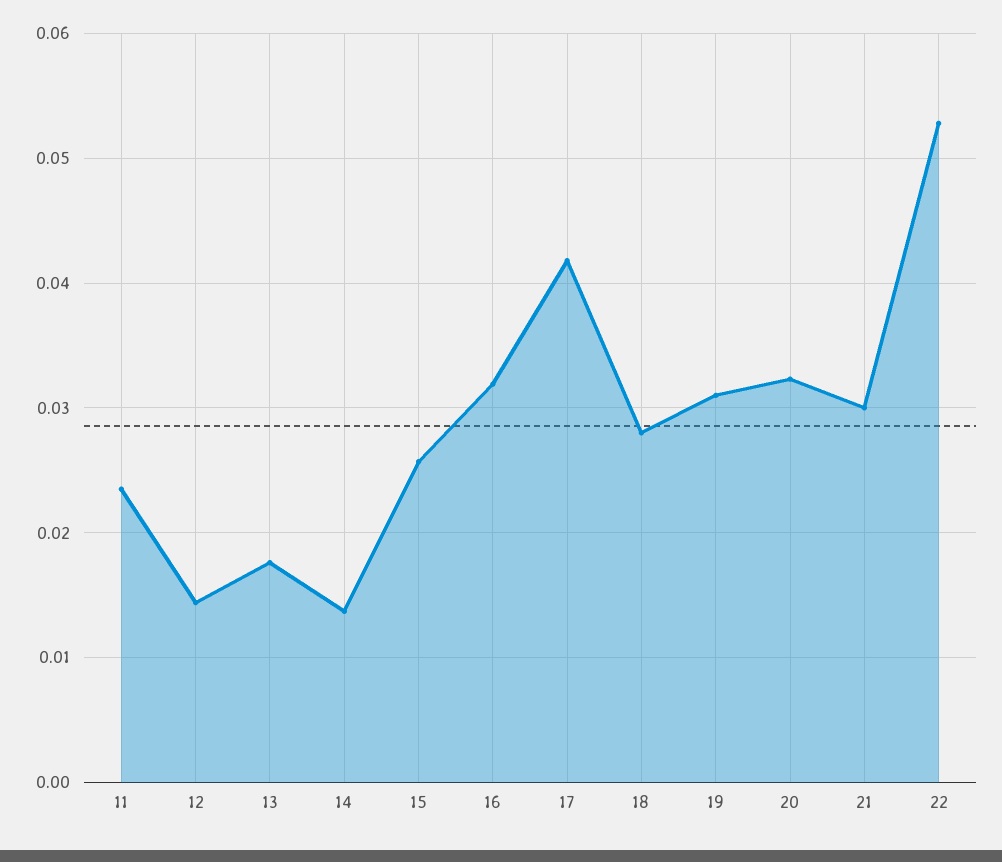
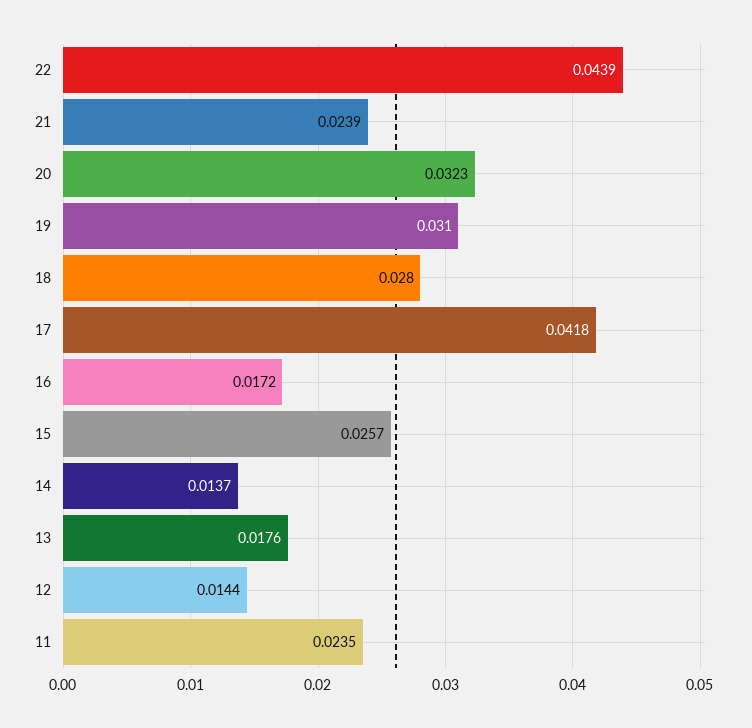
16: 0.032 -> 0.0172
21: 0.03 -> 0.0239
22: 0.053 -> 0.0439

